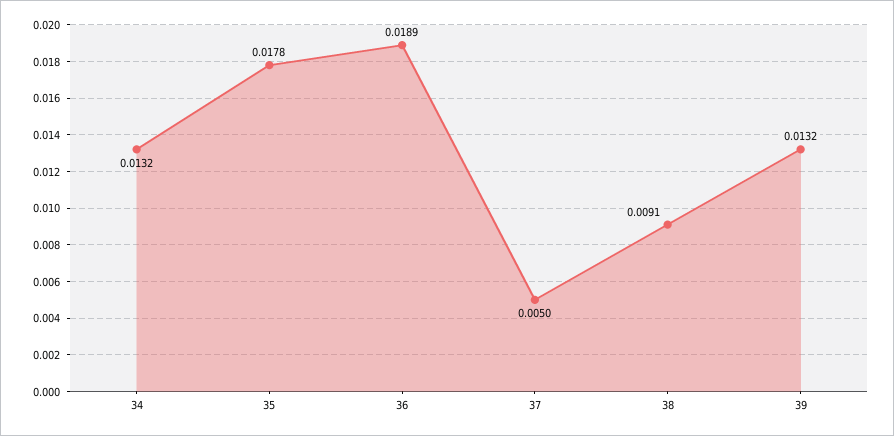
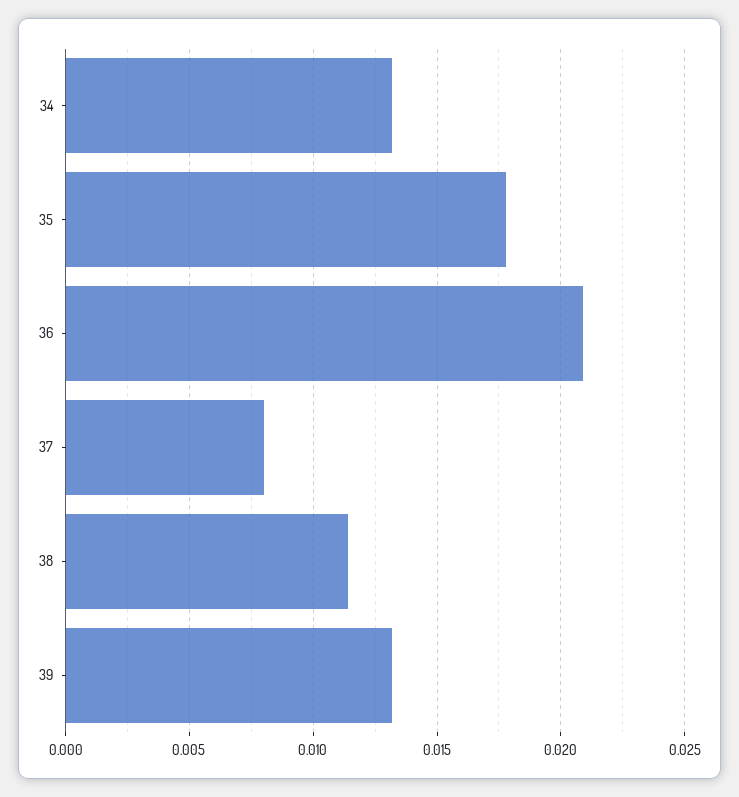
36: 0.0189 -> 0.021
37: 0.005 -> 0.008
38: 0.0091 -> 0.0115

